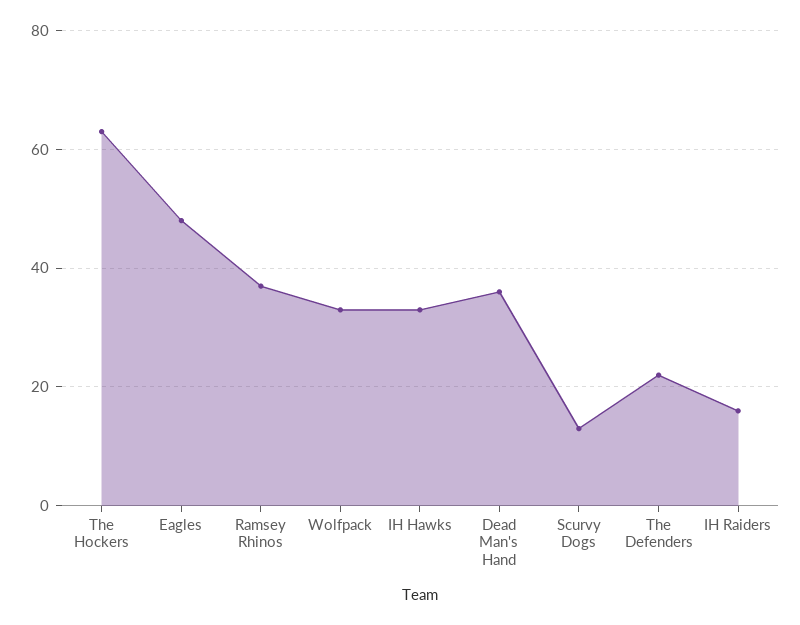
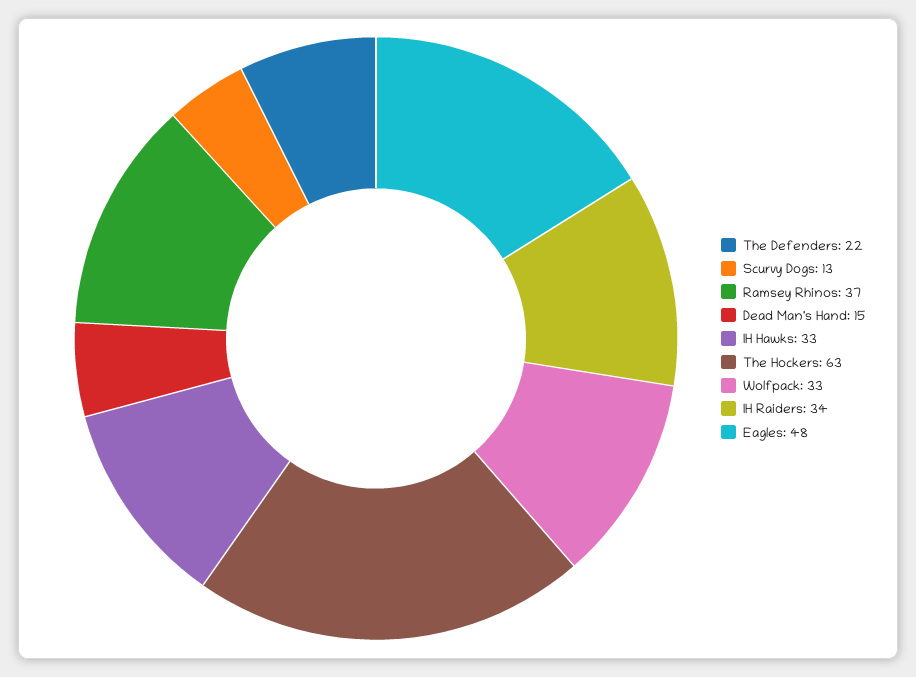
Dead Man's Hand: 35 -> 15
IH Raiders: 15 -> 34

